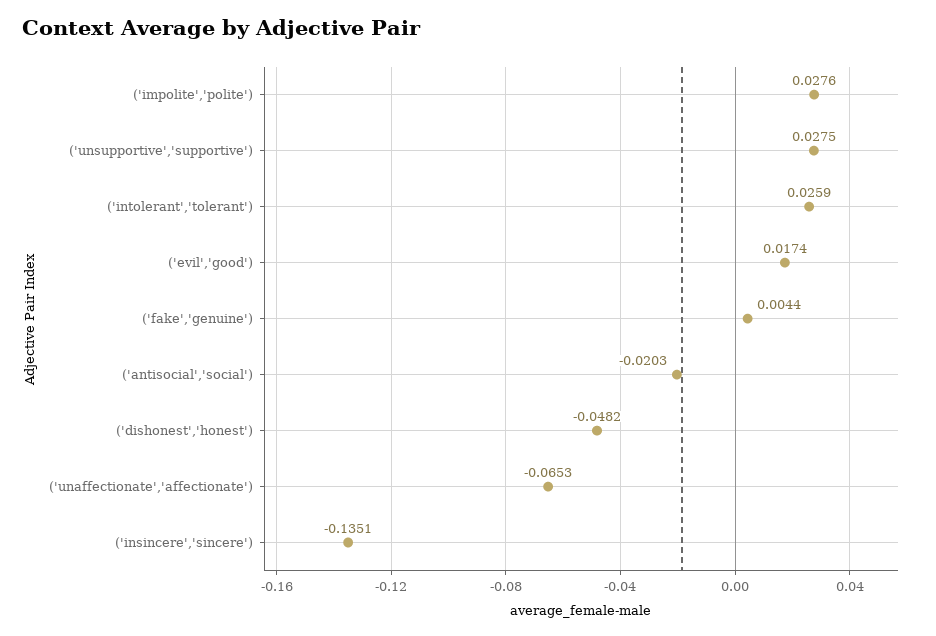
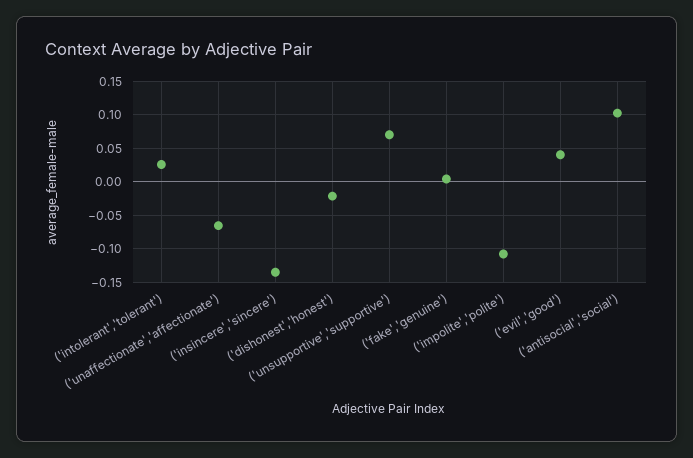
('impolite','polite'): 0.0276 -> -0.11
('unsupportive','supportive'): 0.0275 -> 0.07
('evil','good'): 0.0174 -> 0.04
('antisocial','social'): -0.0203 -> 0.1
('dishonest','honest'): -0.0482 -> -0.02

